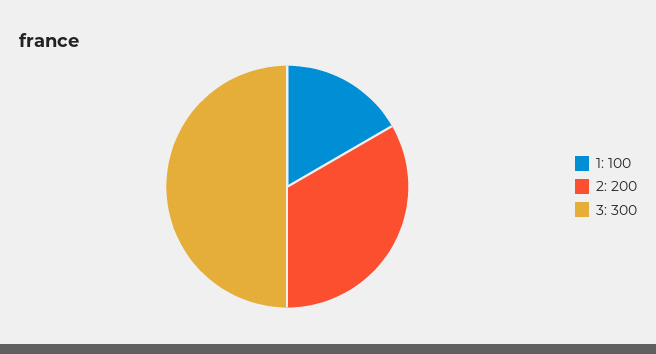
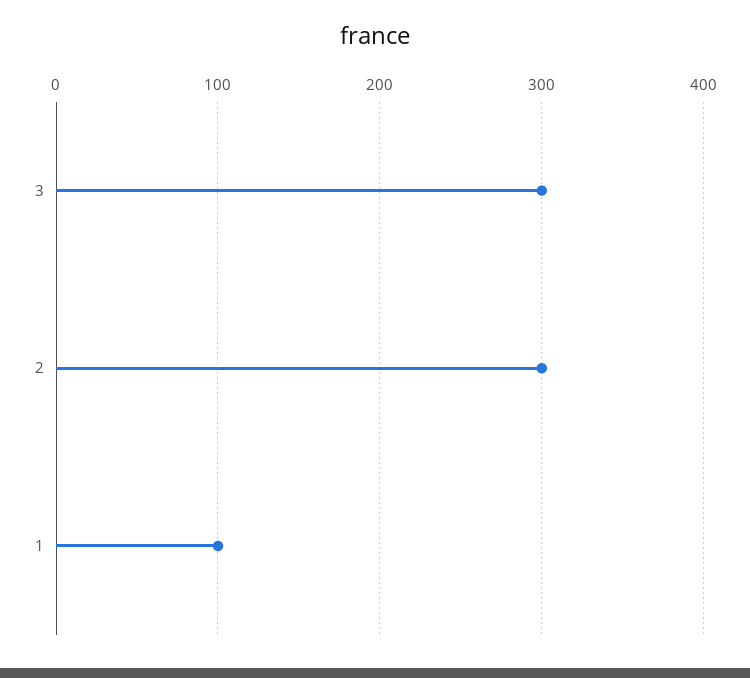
2: 200 -> 300

